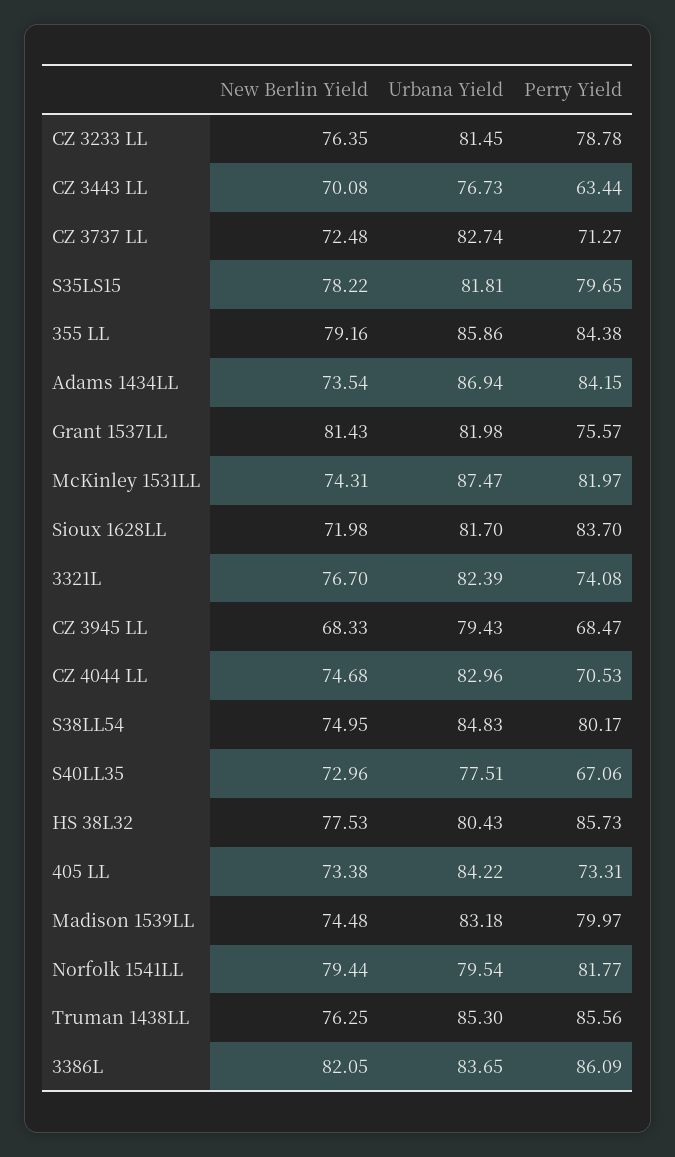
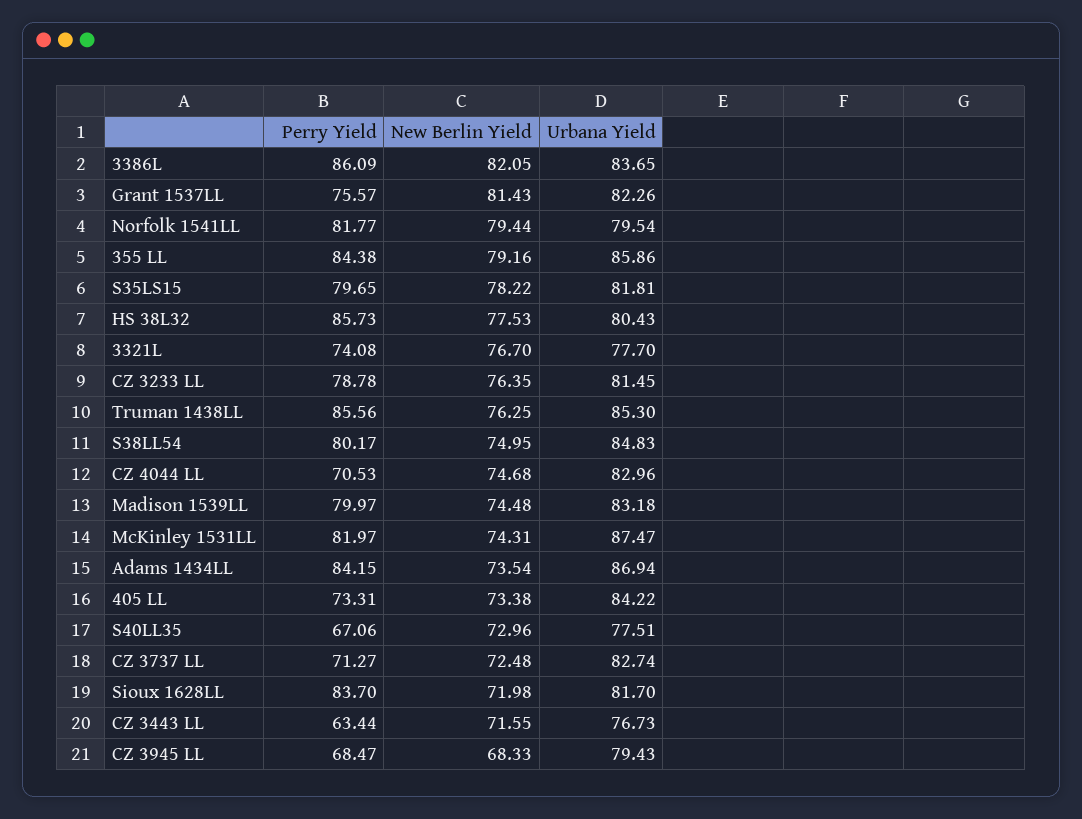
New Berlin Yield, CZ 3443 LL: 70.08 -> 71.55
Urbana Yield, Grant 1537LL: 81.98 -> 82.26
Urbana Yield, 3321L: 82.39 -> 77.7

